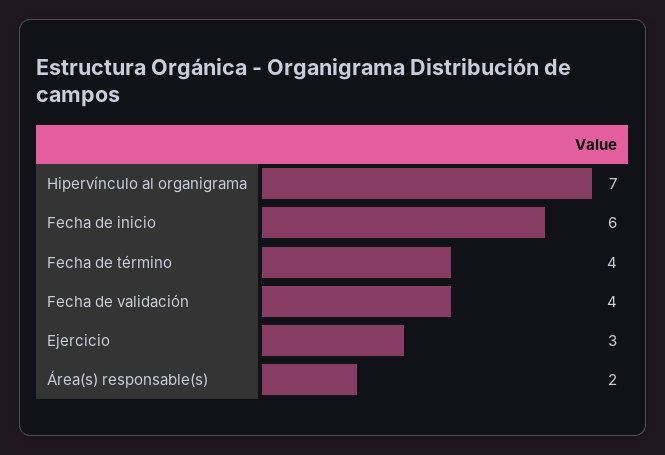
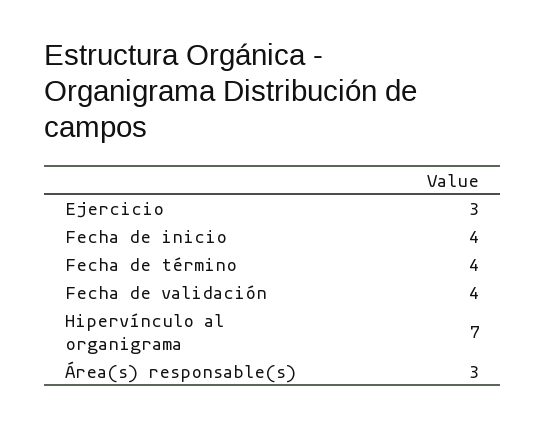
Fecha de inicio: 6 -> 4
Área(s) responsable(s): 2 -> 3

